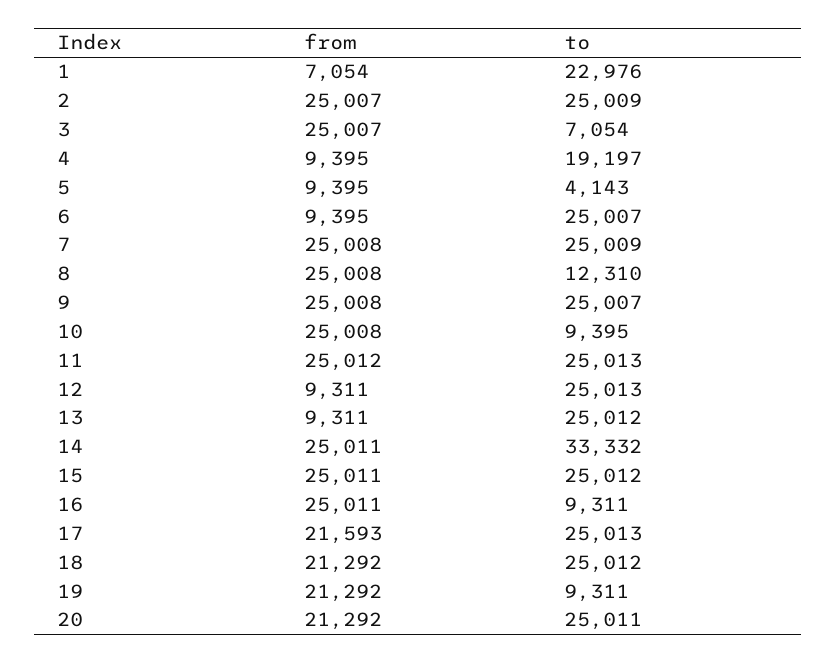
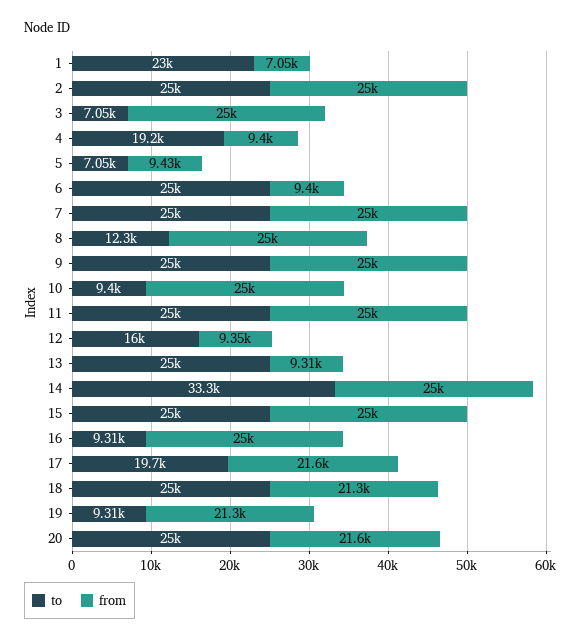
from, 5: 9395 -> 9430
to, 5: 4143 -> 7050
from, 12: 9311 -> 9350
to, 12: 25013 -> 16000
to, 17: 25013 -> 19700
from, 20: 21292 -> 21600

